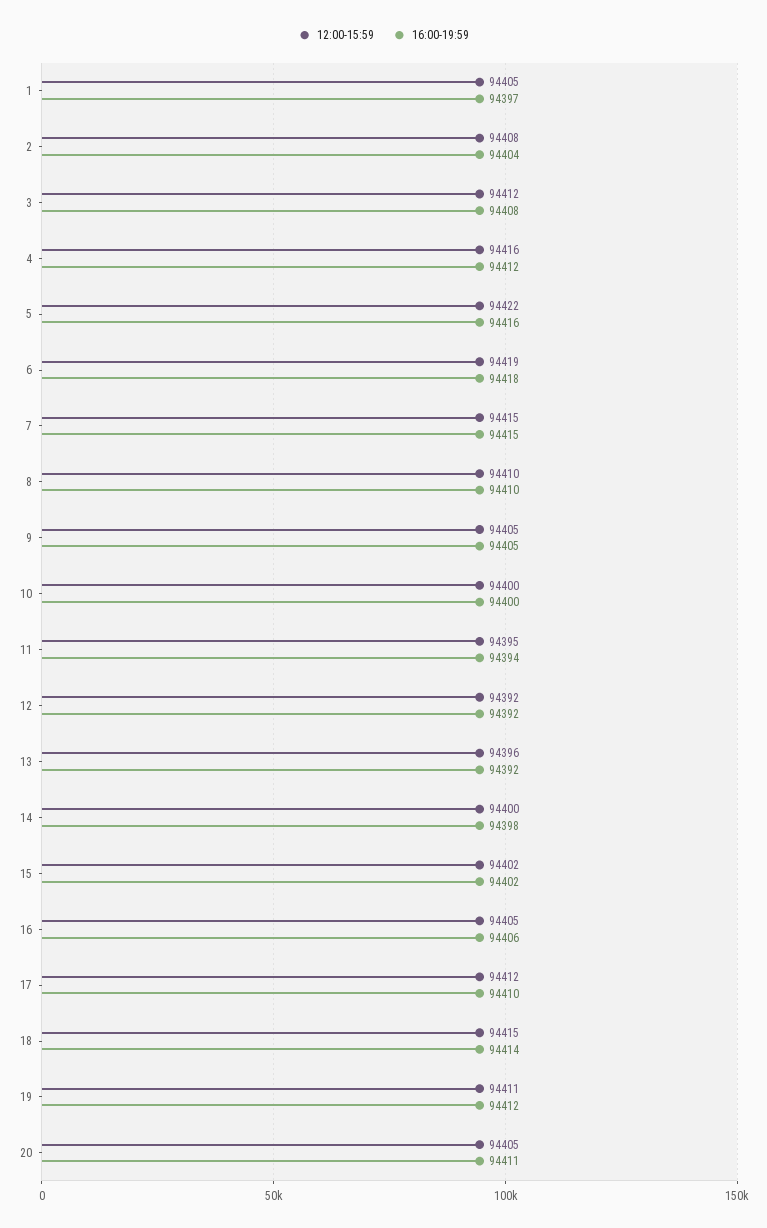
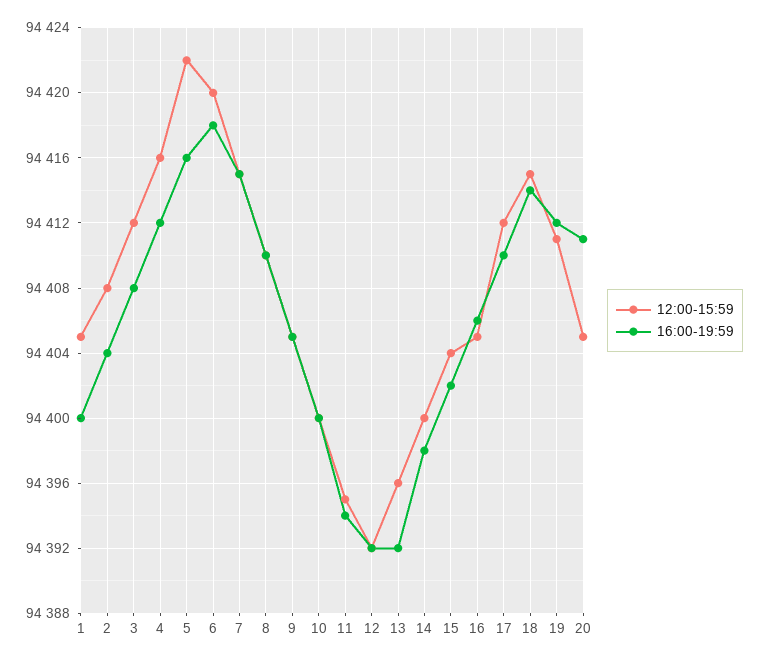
16:00-19:59, 1: 94397 -> 94400
12:00-15:59, 6: 94419 -> 94420
12:00-15:59, 15: 94402 -> 94404

